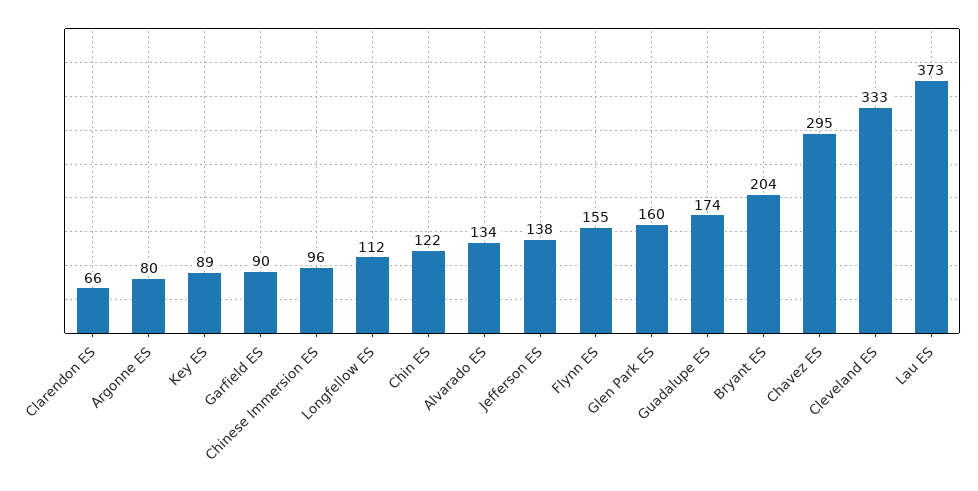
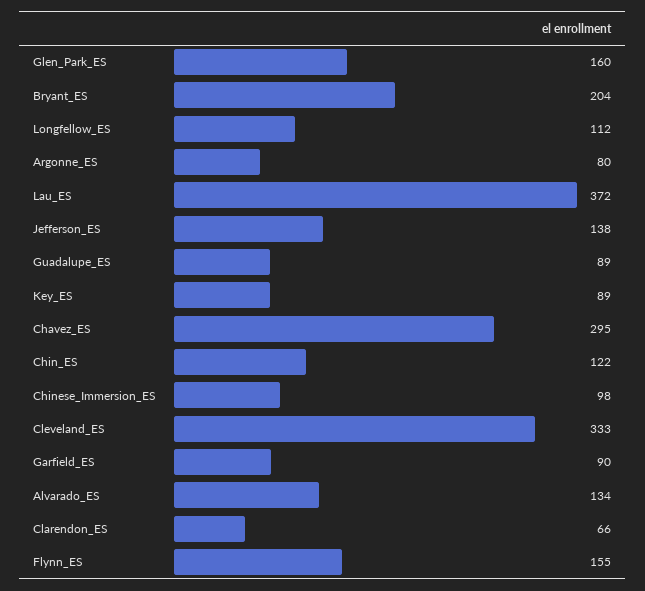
Chinese Immersion ES: 96 -> 98
Guadalupe ES: 174 -> 89
Lau ES: 373 -> 372

